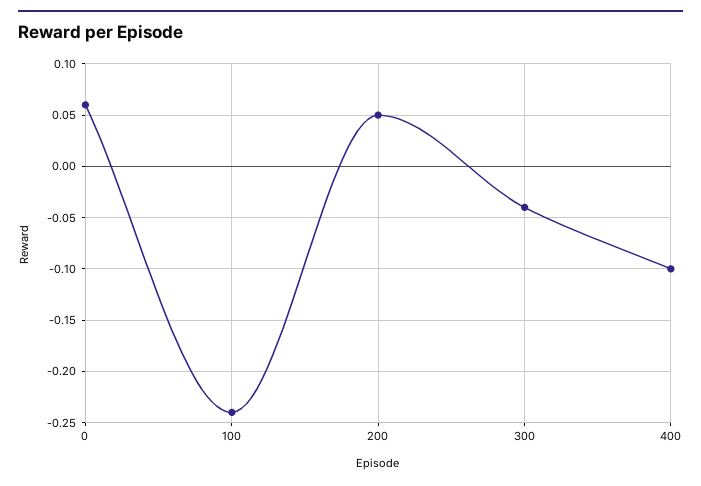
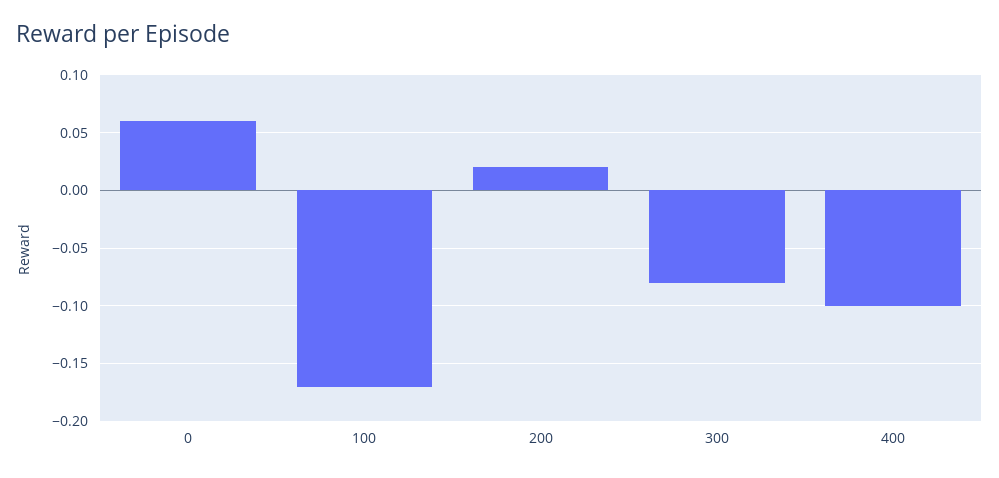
100: -0.24 -> -0.17
200: 0.05 -> 0.02
300: -0.04 -> -0.08

